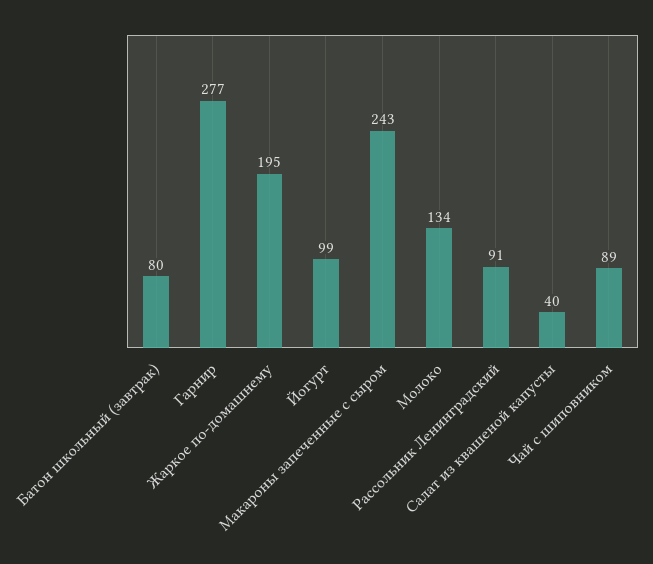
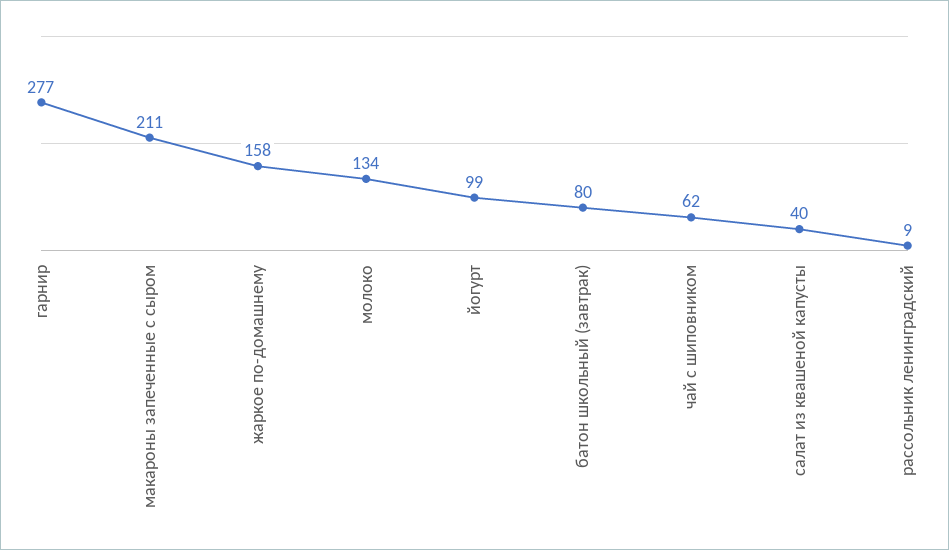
Жаркое по-домашнему: 195 -> 158
Макароны запеченные с сыром: 243 -> 211
Рассольник Ленинградский: 91 -> 9
Чай с шиповником: 89 -> 62

